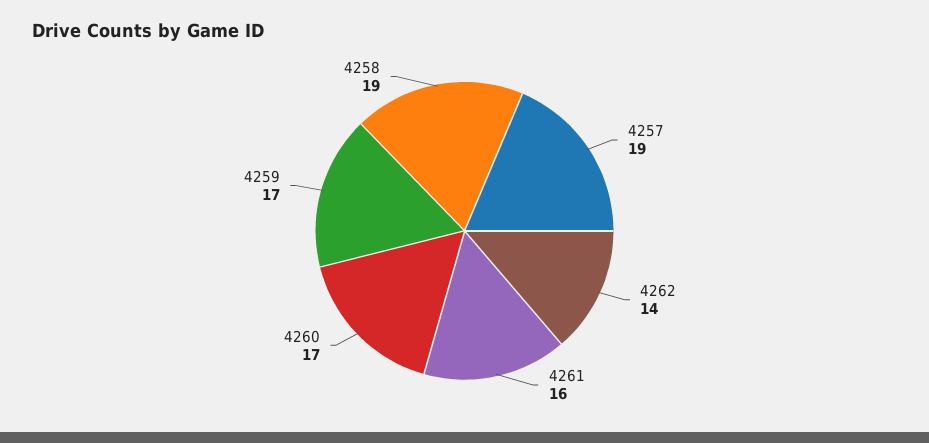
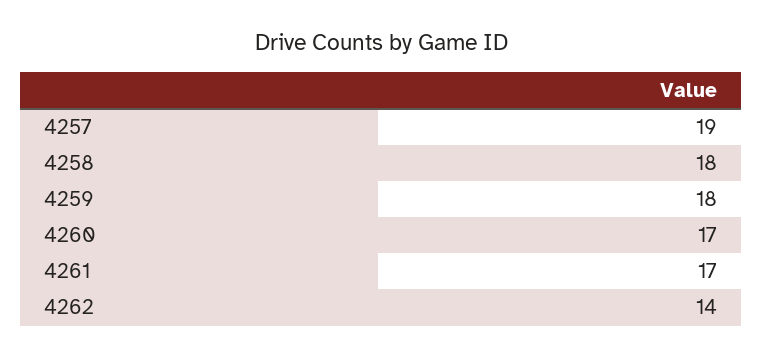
4261: 16 -> 17
4259: 17 -> 18
4258: 19 -> 18

